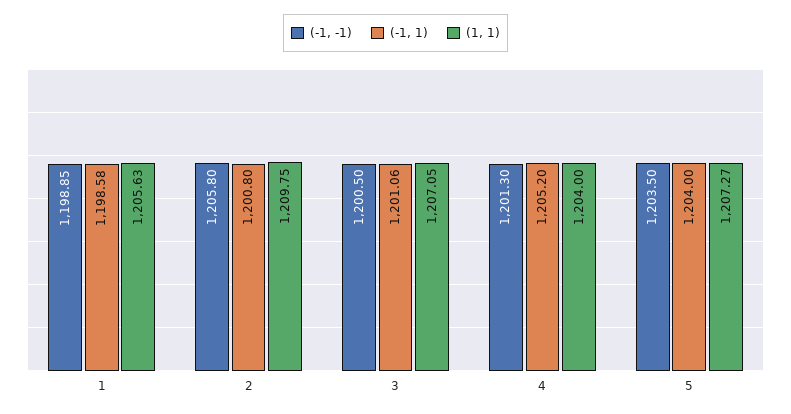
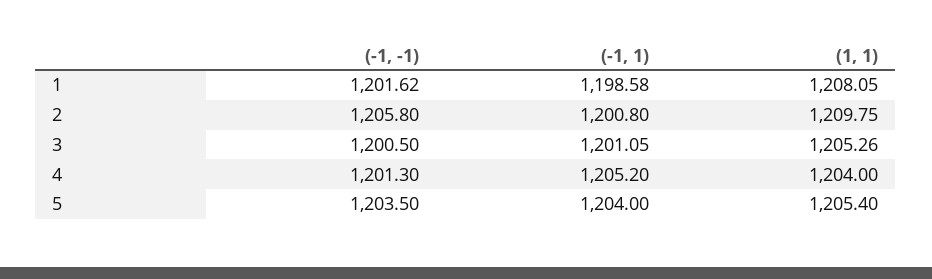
(-1, -1), 1: 1198.85 -> 1201.62
(1, 1), 1: 1205.63 -> 1208.05
(-1, 1), 3: 1201.06 -> 1201.05
(1, 1), 3: 1207.05 -> 1205.26
(1, 1), 5: 1207.27 -> 1205.4

